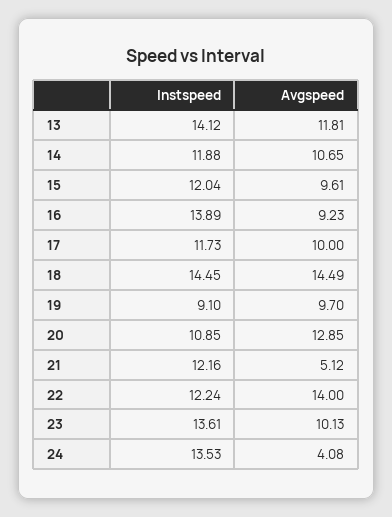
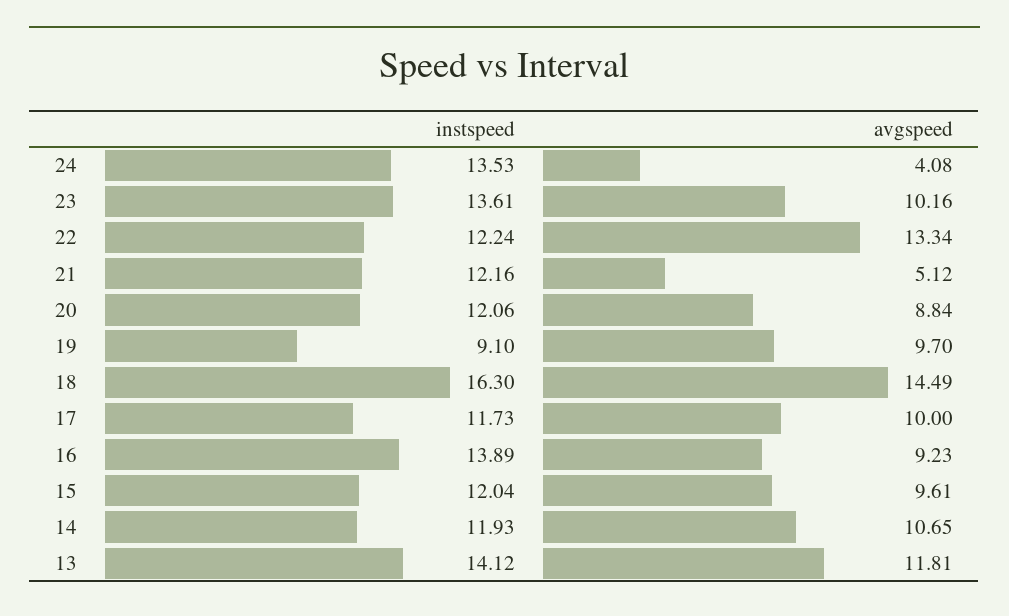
Instspeed, 14: 11.88 -> 11.93
Instspeed, 18: 14.45 -> 16.3
Instspeed, 20: 10.85 -> 12.06
Avgspeed, 20: 12.85 -> 8.84
Avgspeed, 22: 14 -> 13.34
Avgspeed, 23: 10.13 -> 10.16

